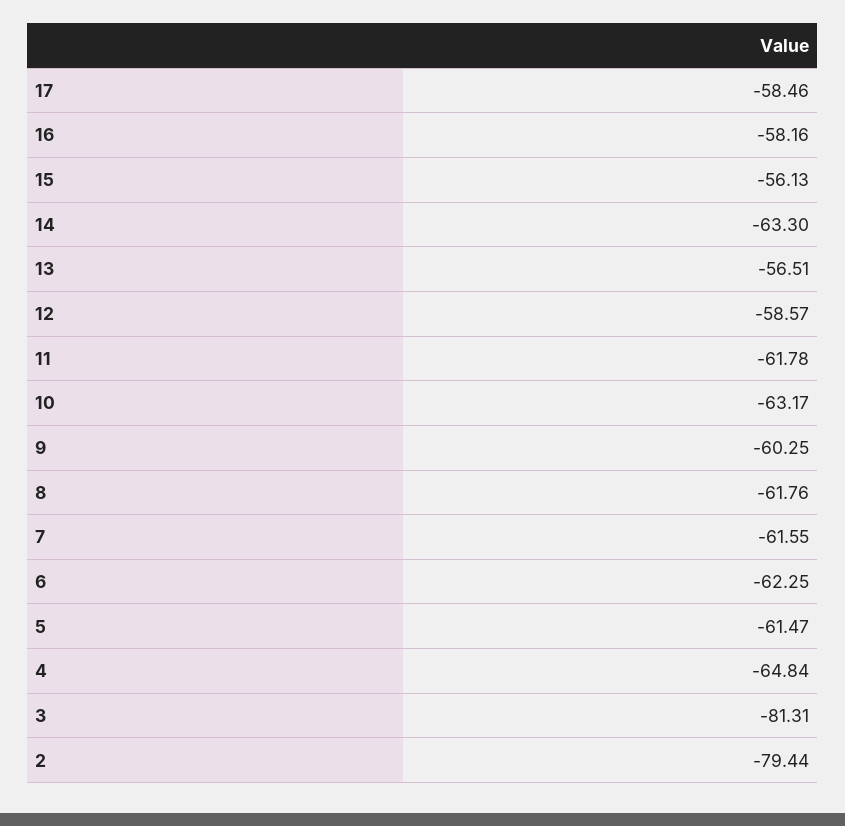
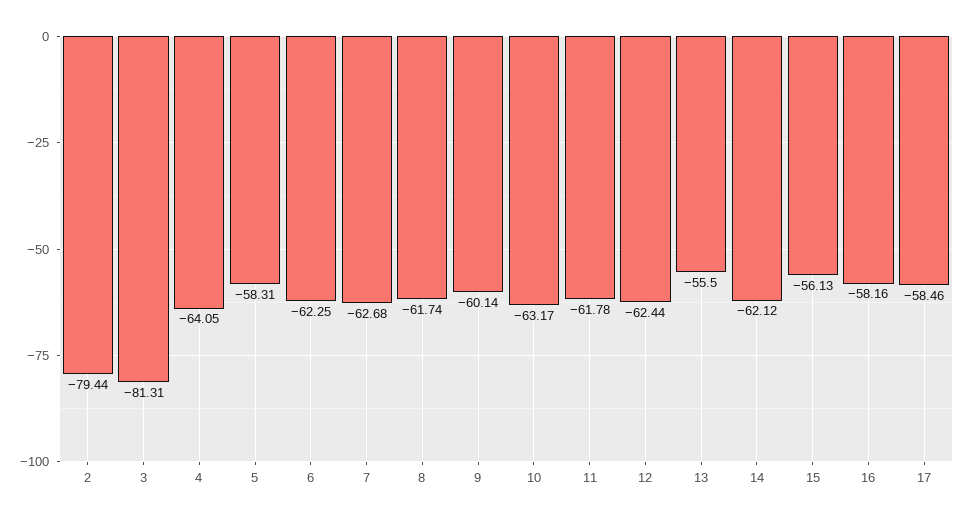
14: -63.3 -> -62.12
13: -56.51 -> -55.5
12: -58.57 -> -62.44
9: -60.25 -> -60.14
8: -61.76 -> -61.74
7: -61.55 -> -62.68
5: -61.47 -> -58.31
4: -64.84 -> -64.05

